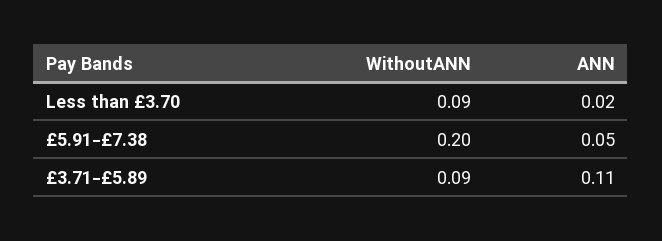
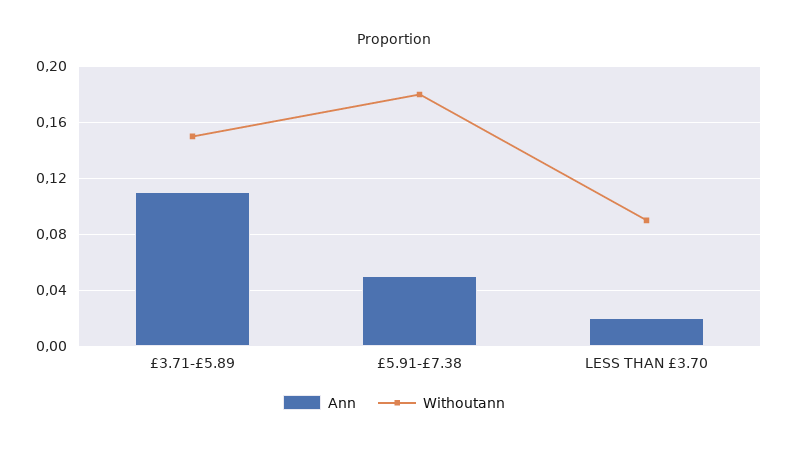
WithoutANN, £5.91-£7.38: 0.2 -> 0.18
WithoutANN, £3.71-£5.89: 0.09 -> 0.15

